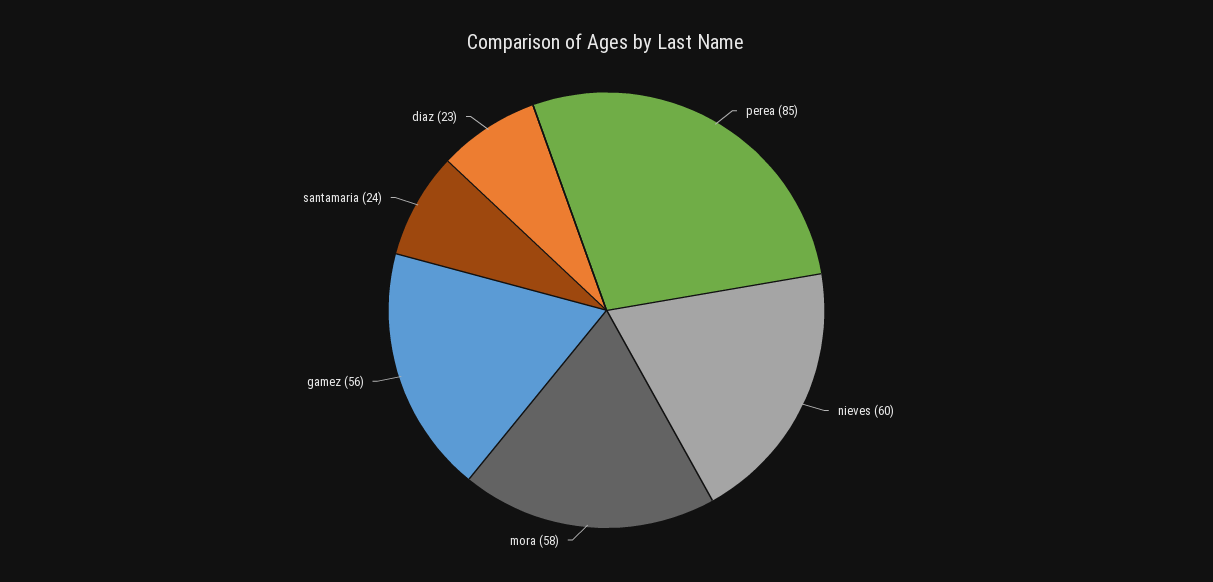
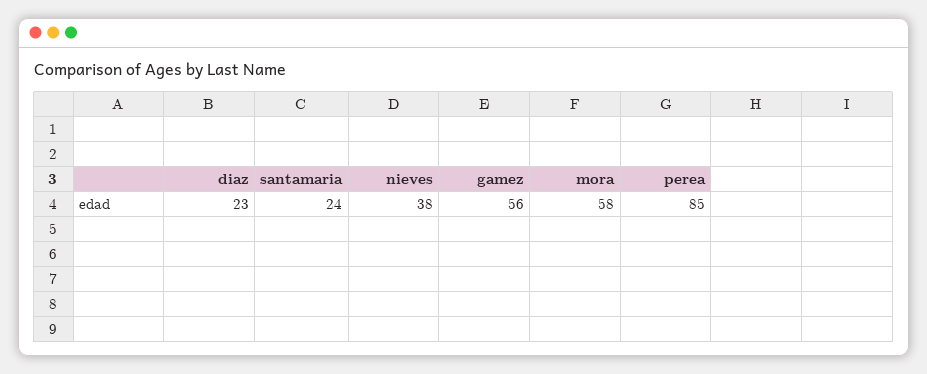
nieves: 60 -> 38

